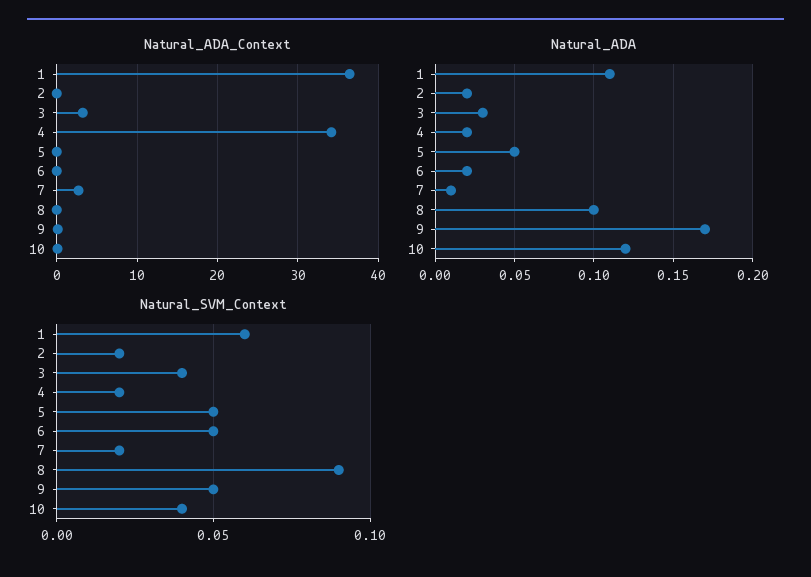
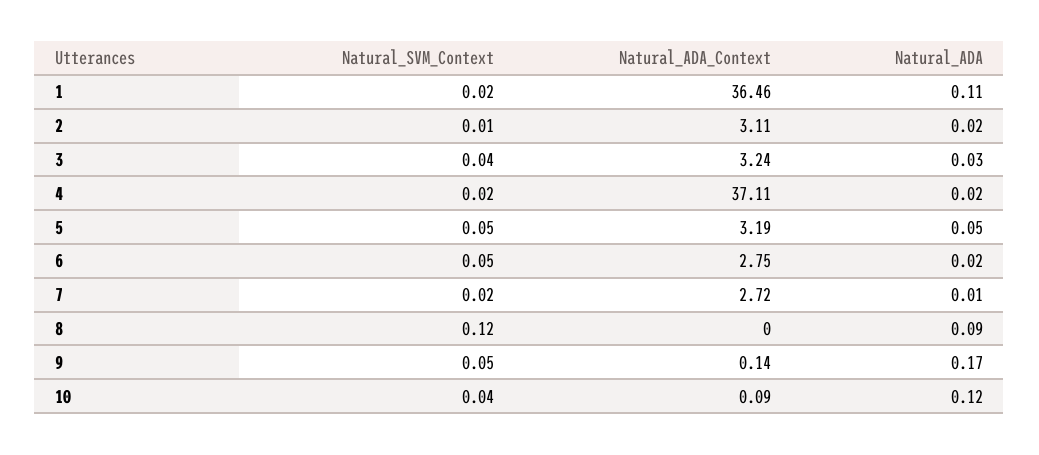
Natural_ADA_Context, 2: 0 -> 3.11
Natural_ADA_Context, 4: 34 -> 37.11
Natural_ADA_Context, 5: 0 -> 3.19
Natural_ADA_Context, 6: 0 -> 2.75
Natural_ADA, 8: 0.1 -> 0.09
Natural_SVM_Context, 1: 0.06 -> 0.02
Natural_SVM_Context, 2: 0.02 -> 0.01
Natural_SVM_Context, 8: 0.09 -> 0.12

